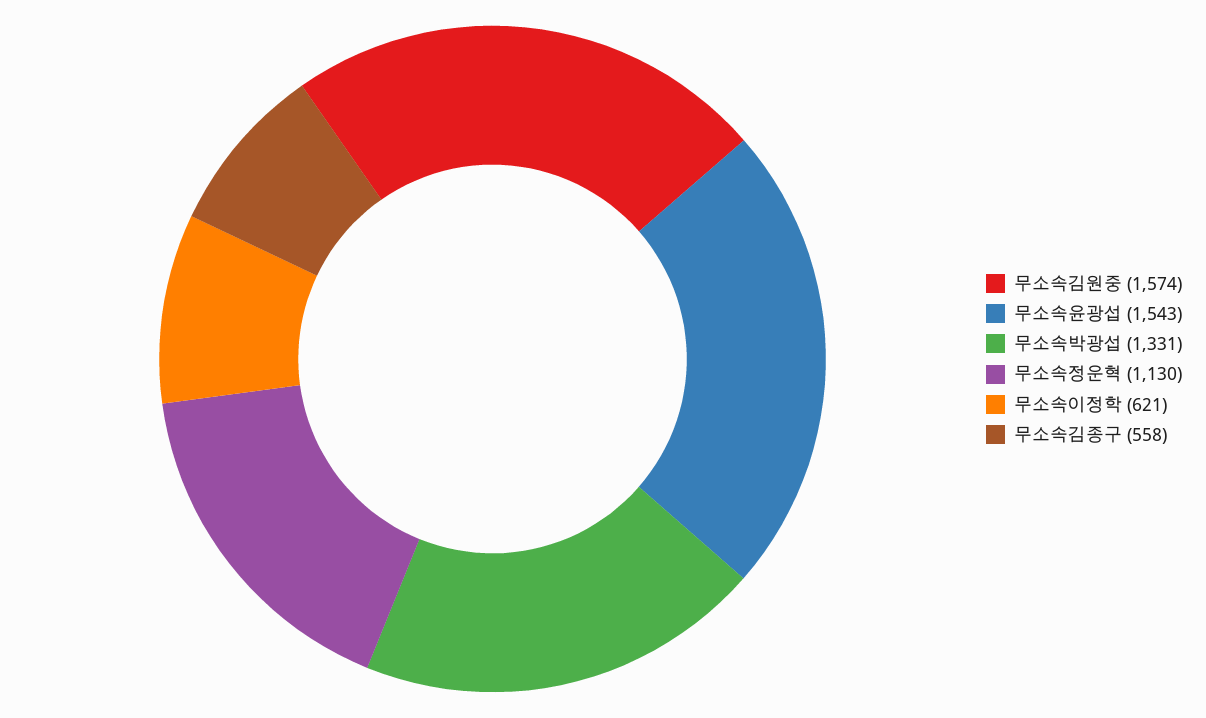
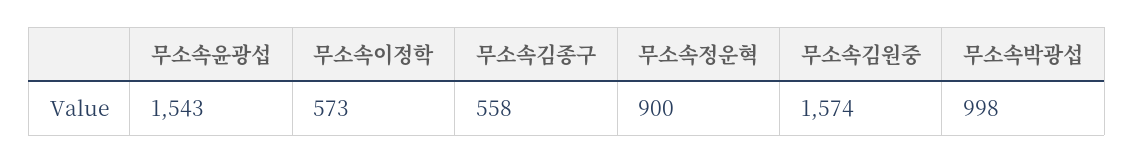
무소속박광섭: 1331 -> 998
무소속정운혁: 1130 -> 900
무소속이정학: 621 -> 573

